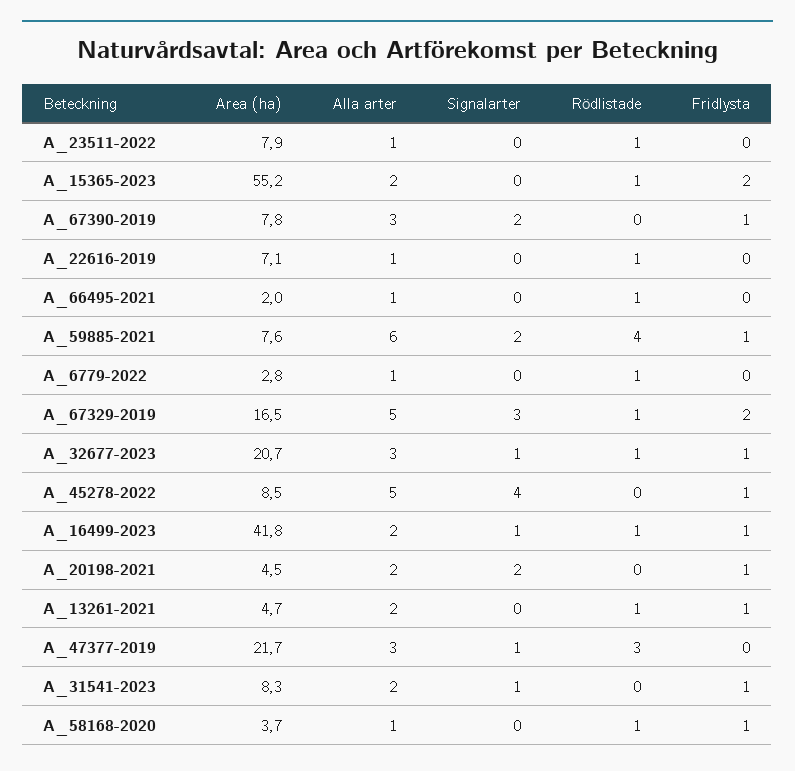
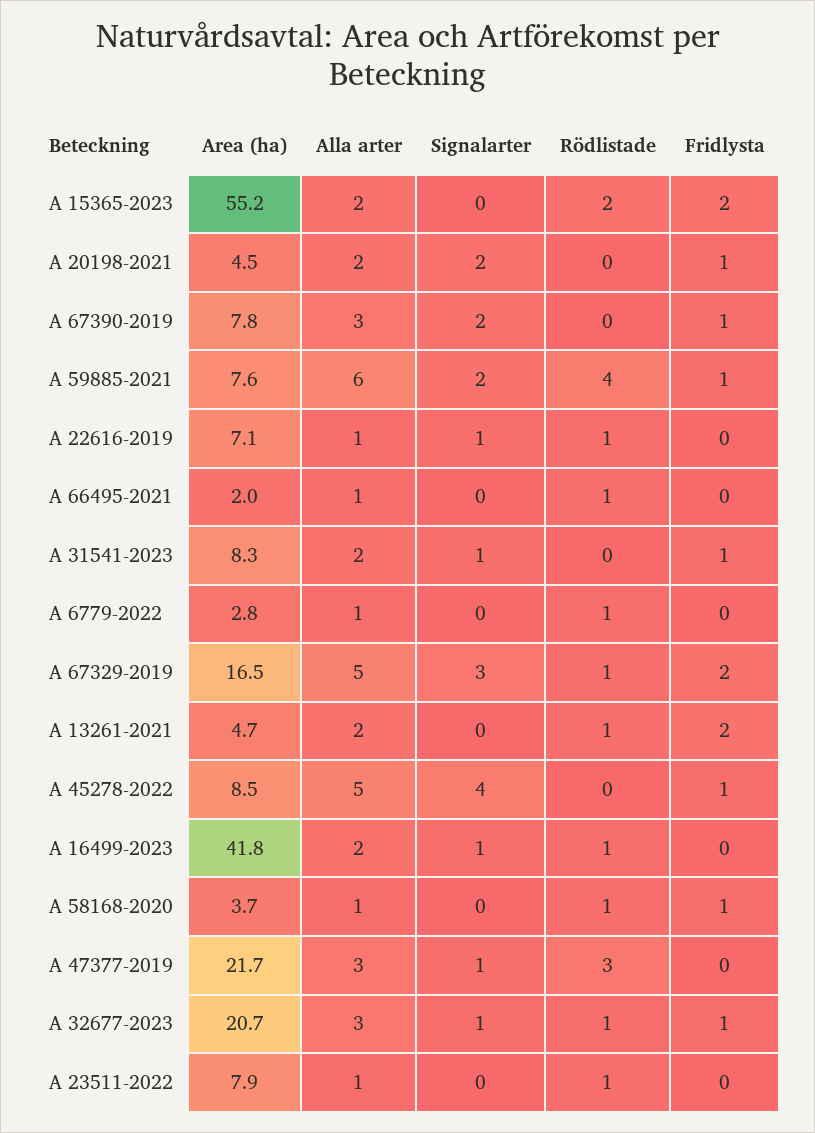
Rödlistade, A_15365-2023: 1 -> 2
Signalarter, A_22616-2019: 0 -> 1
Fridlysta, A_16499-2023: 1 -> 0
Fridlysta, A_13261-2021: 1 -> 2

